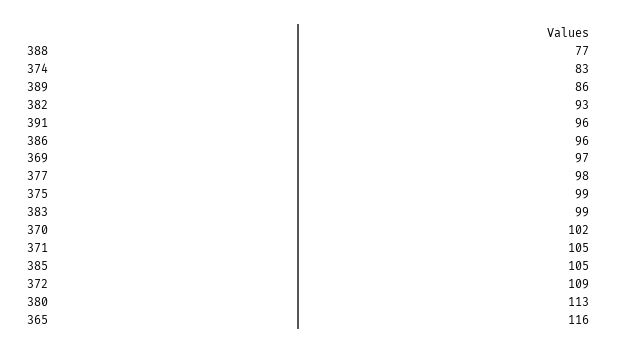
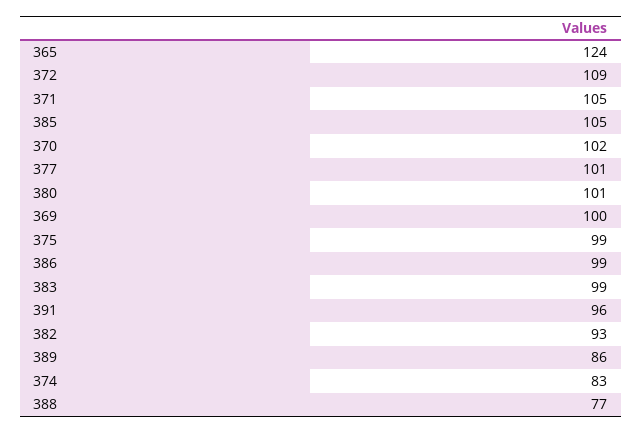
386: 96 -> 99
369: 97 -> 100
377: 98 -> 101
380: 113 -> 101
365: 116 -> 124

